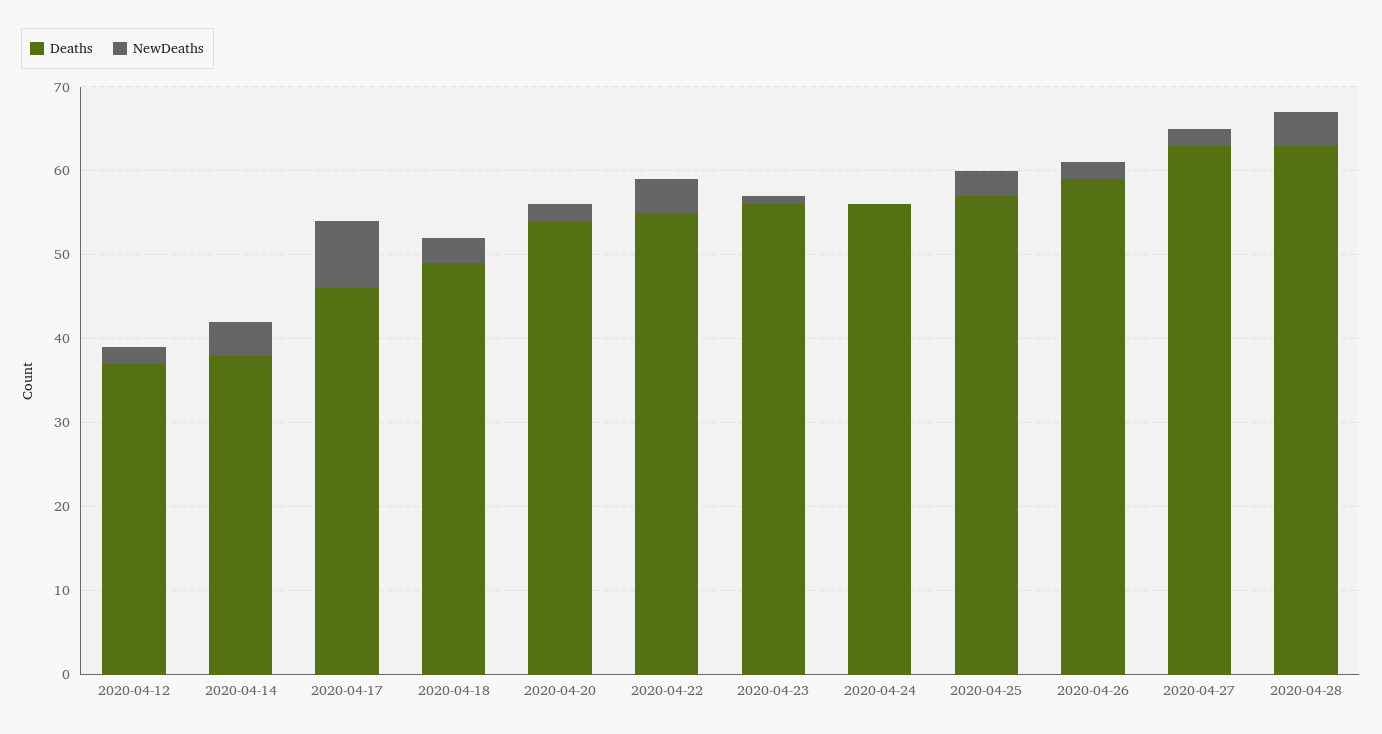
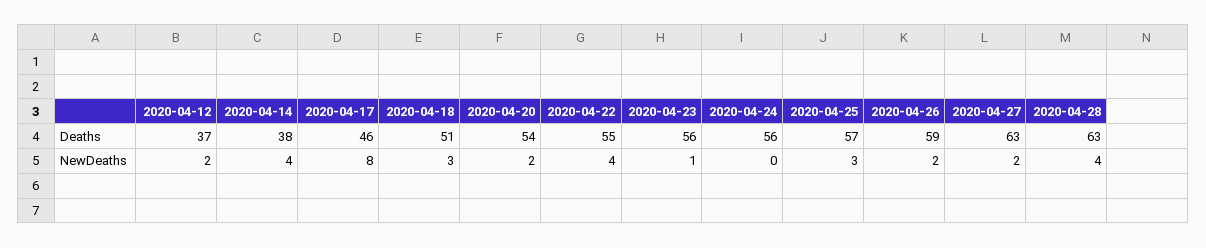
Deaths, 2020-04-18: 49 -> 51

